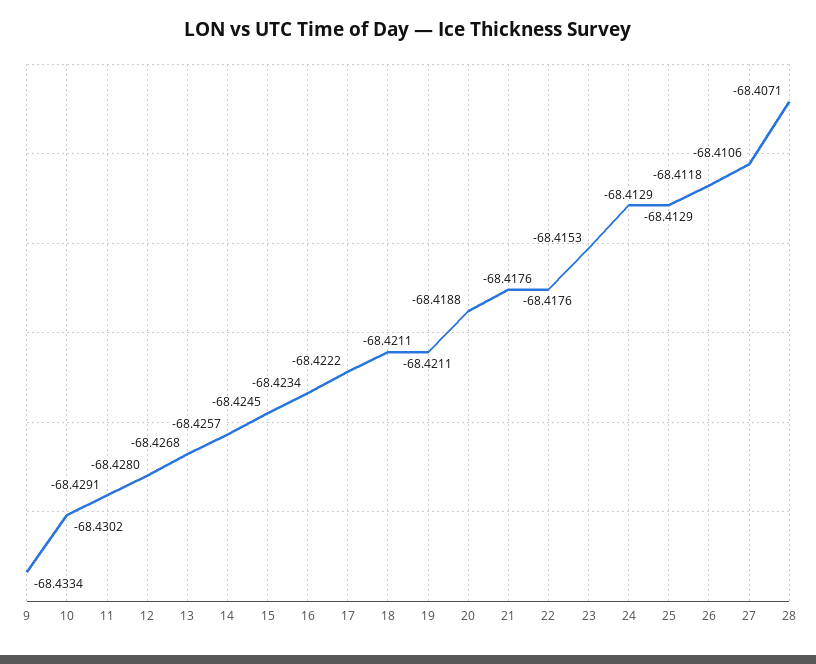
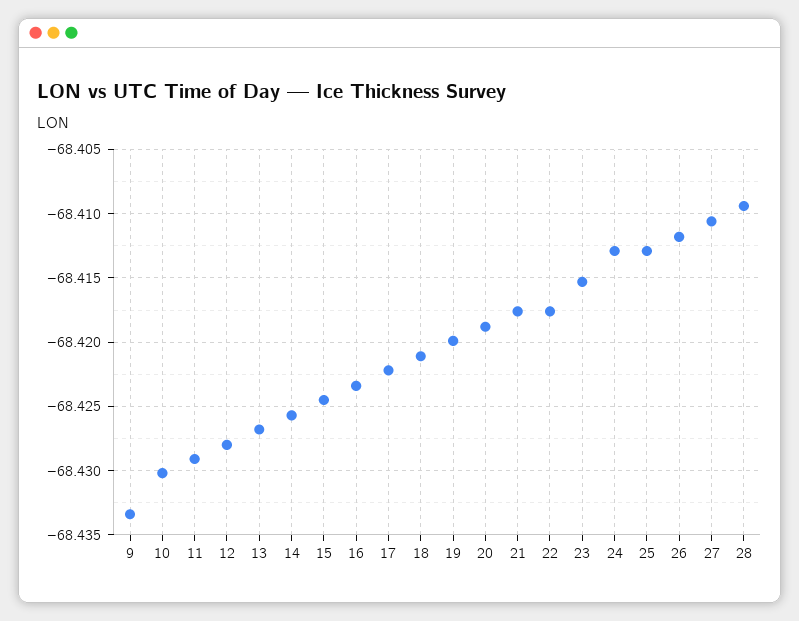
19: -68.4211 -> -68.42
28: -68.4071 -> -68.4095

